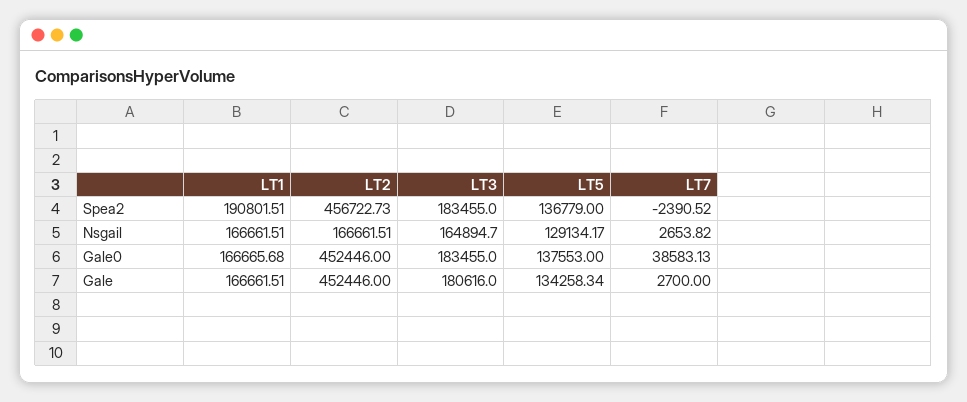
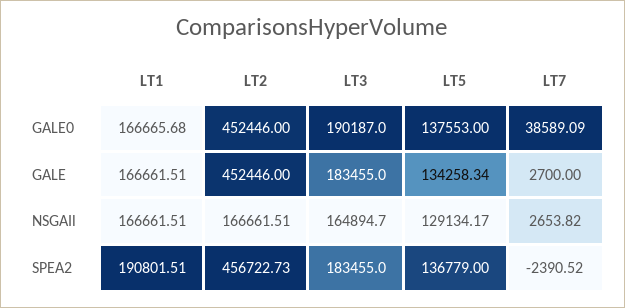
LT3, Gale0: 183455 -> 190187
LT7, Gale0: 38583.13 -> 38589.09
LT3, Gale: 180616 -> 183455

